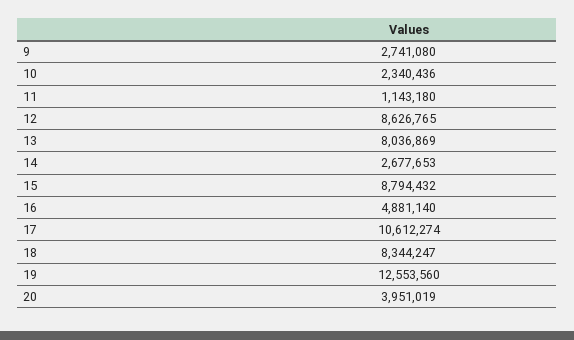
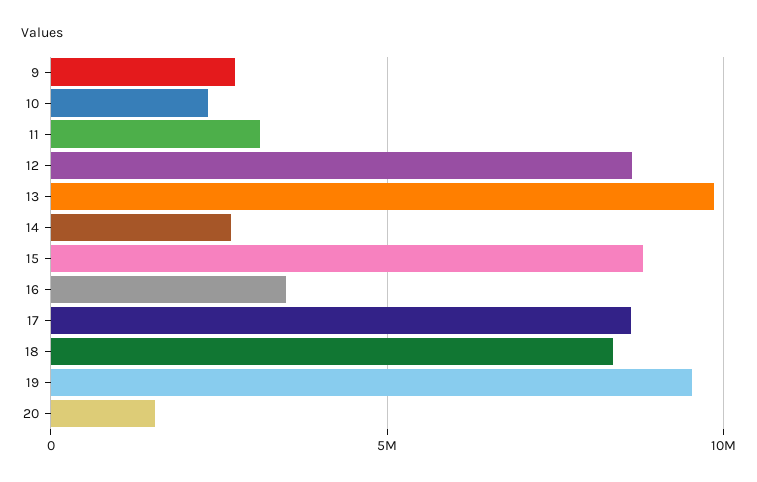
11: 1143180 -> 3000000
13: 8036869 -> 10000000
16: 4881140 -> 3500000
17: 10612274 -> 8500000
19: 12553560 -> 9500000
20: 3951019 -> 1500000

